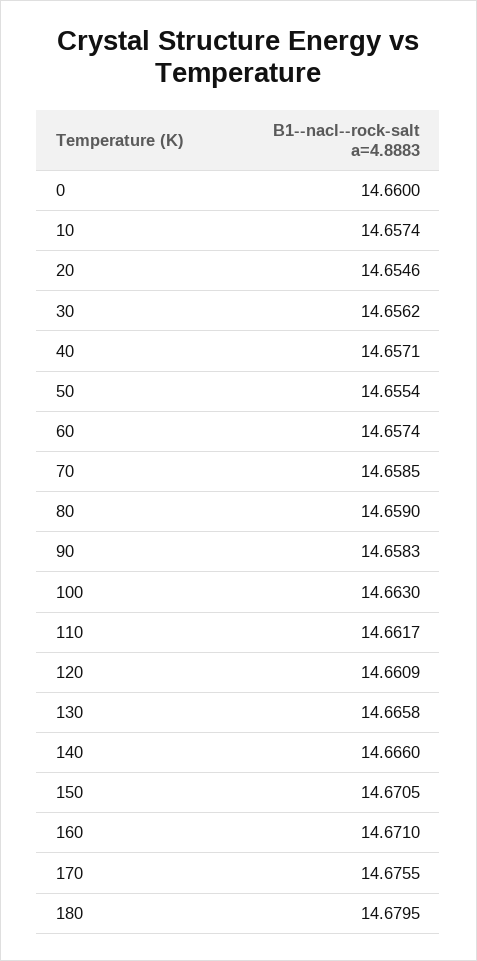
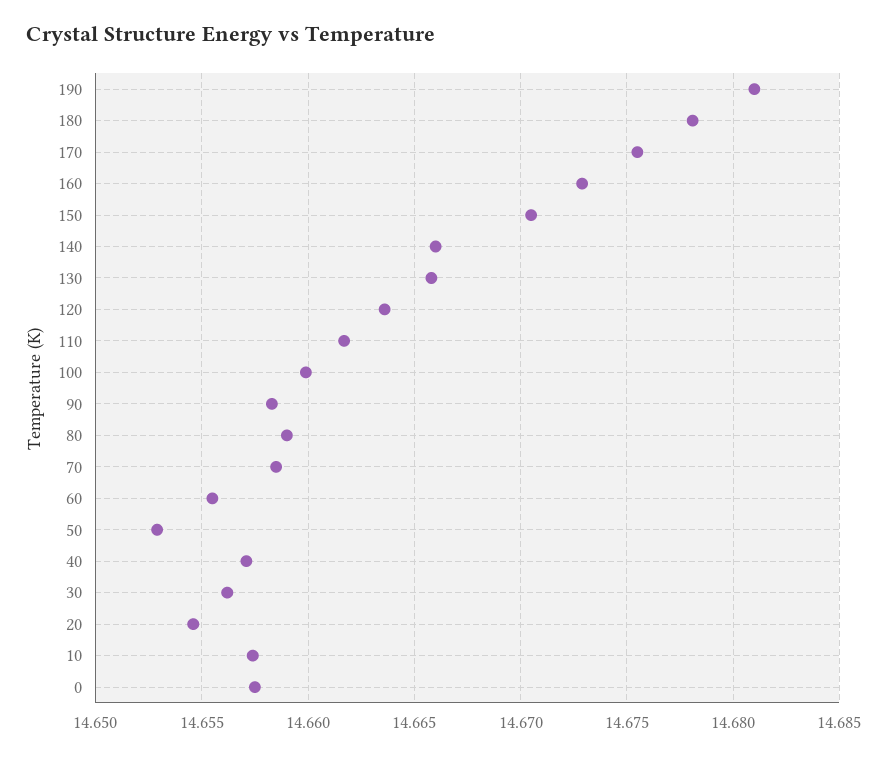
0: 14.66 -> 14.6575
50: 14.6554 -> 14.653
60: 14.6574 -> 14.6555
100: 14.663 -> 14.66
120: 14.6609 -> 14.6635
160: 14.671 -> 14.673
180: 14.6795 -> 14.678
190: none -> 14.681

